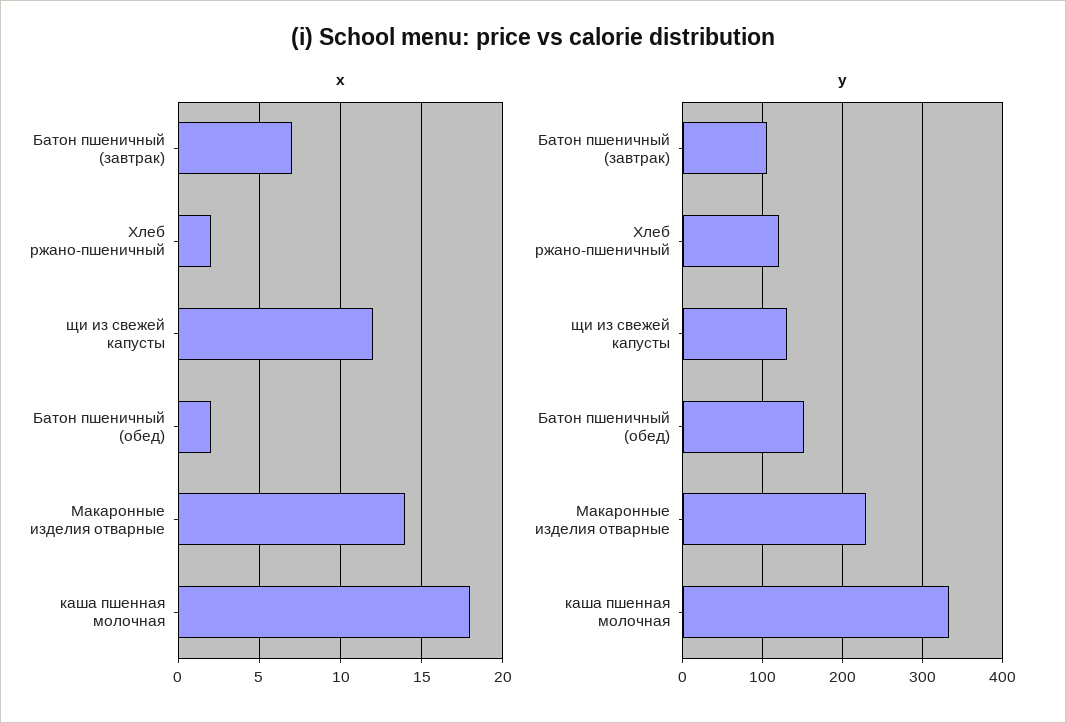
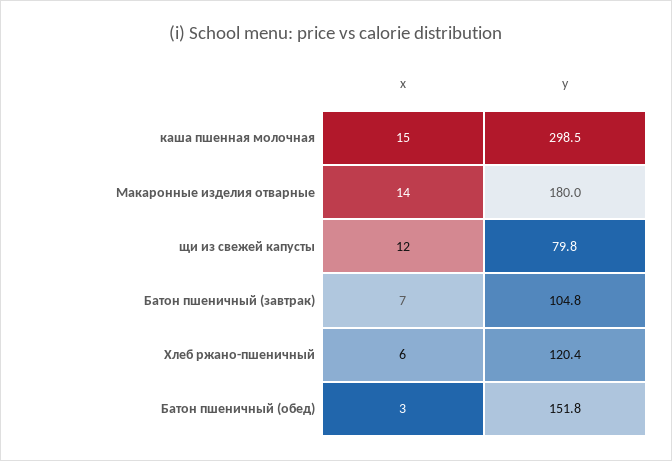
x, Хлеб ржано-пшеничный: 2 -> 6
x, Батон пшеничный (обед): 2 -> 3
x, каша пшенная молочная: 18 -> 15
y, щи из свежей капусты: 130 -> 79.8
y, Макаронные изделия отварные: 230 -> 180
y, каша пшенная молочная: 330 -> 298.5

